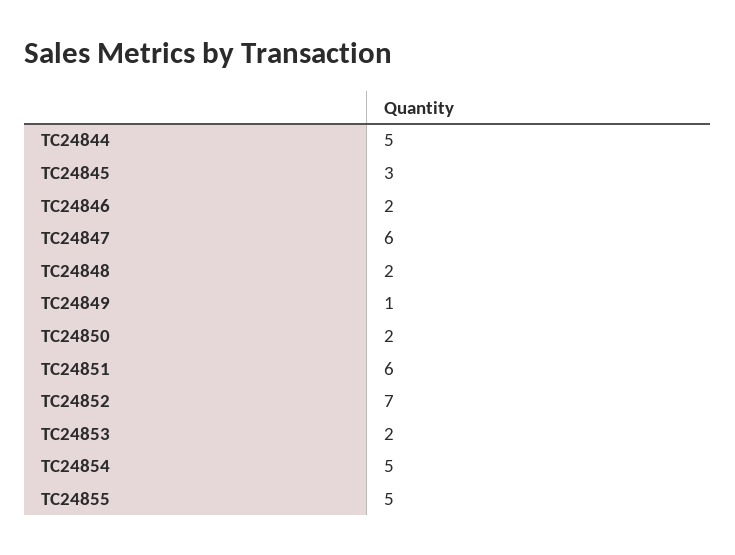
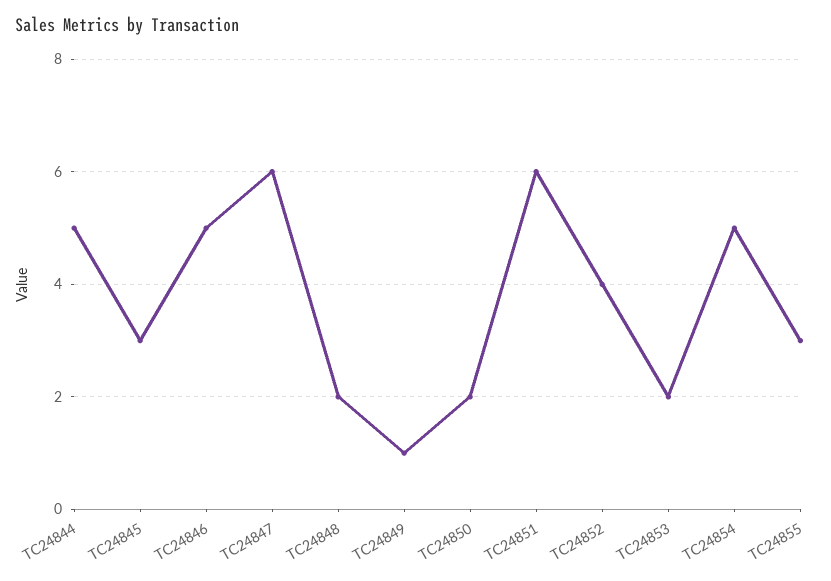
TC24846: 2 -> 5
TC24852: 7 -> 4
TC24855: 5 -> 3

